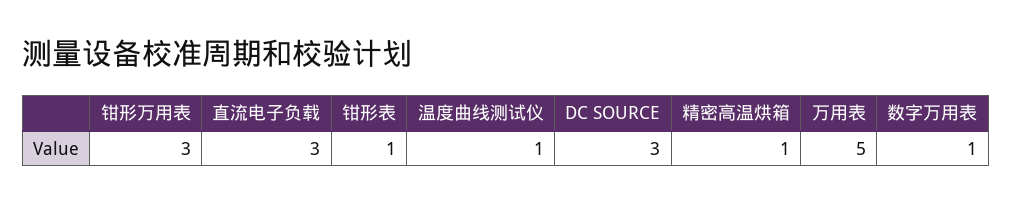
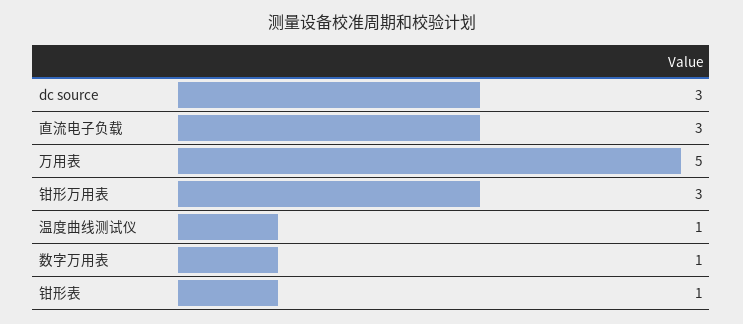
精密高温烘箱: 1 -> none

